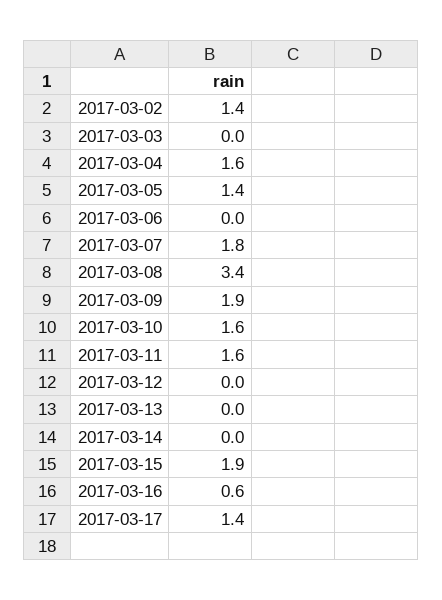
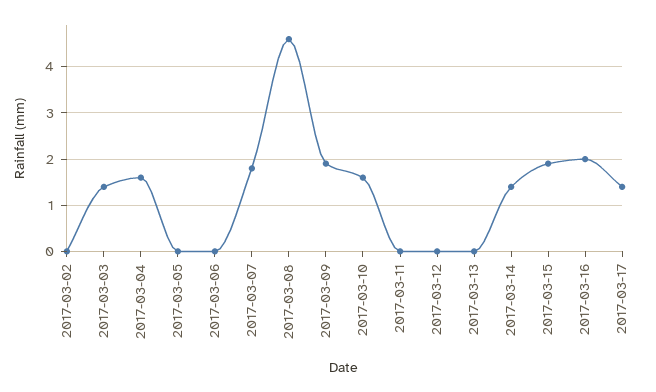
2017-03-02: 1.4 -> 0
2017-03-03: 0 -> 1.5
2017-03-05: 1.4 -> 0
2017-03-08: 3.4 -> 4.5
2017-03-11: 1.6 -> 0
2017-03-14: 0 -> 1.5
2017-03-16: 0.6 -> 2

